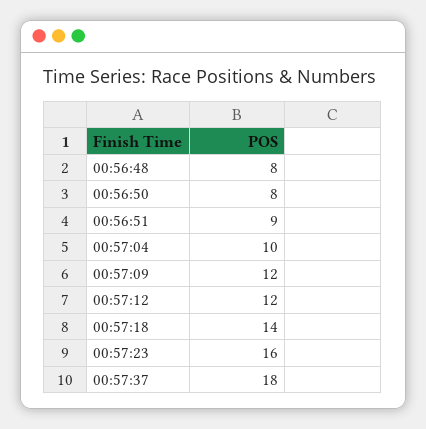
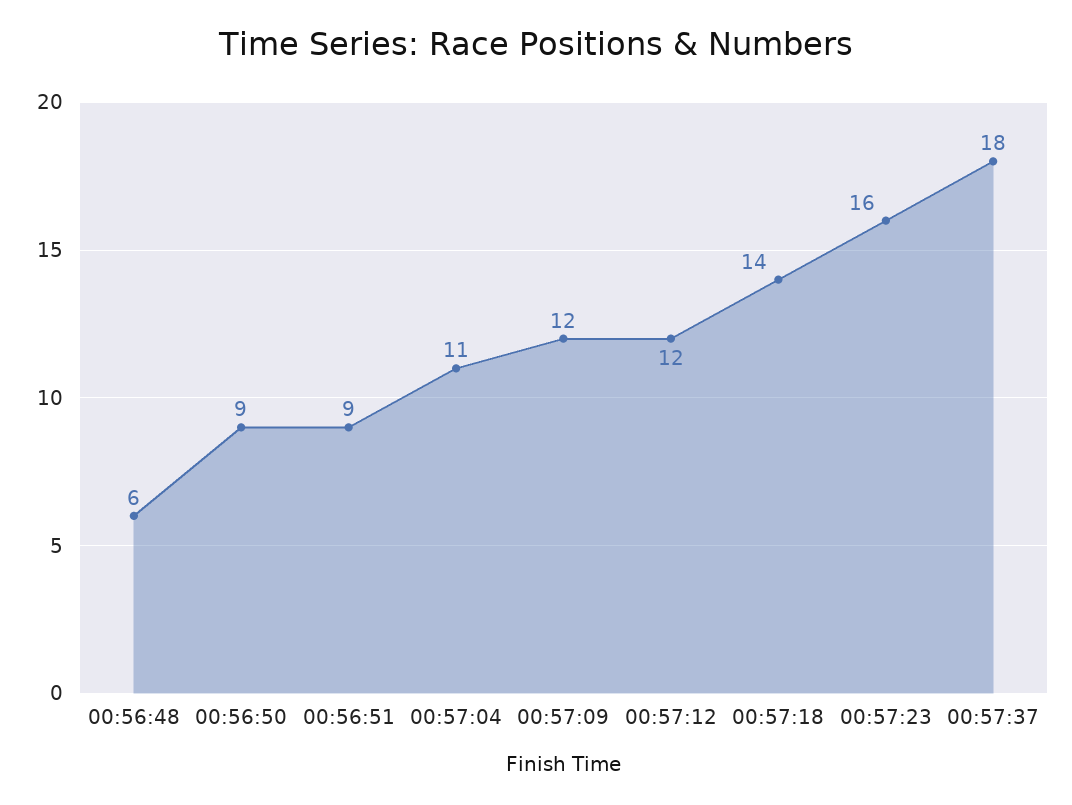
00:56:48: 8 -> 6
00:56:50: 8 -> 9
00:57:04: 10 -> 11

